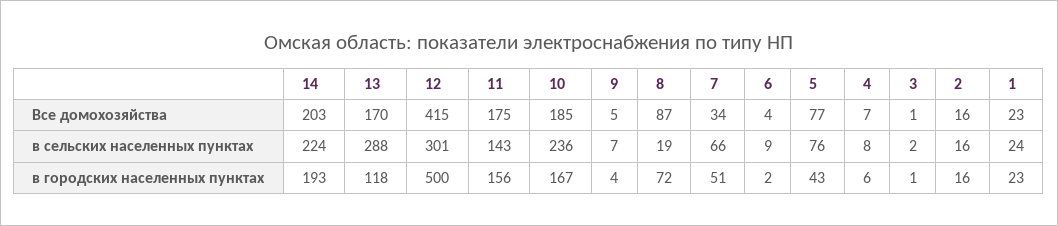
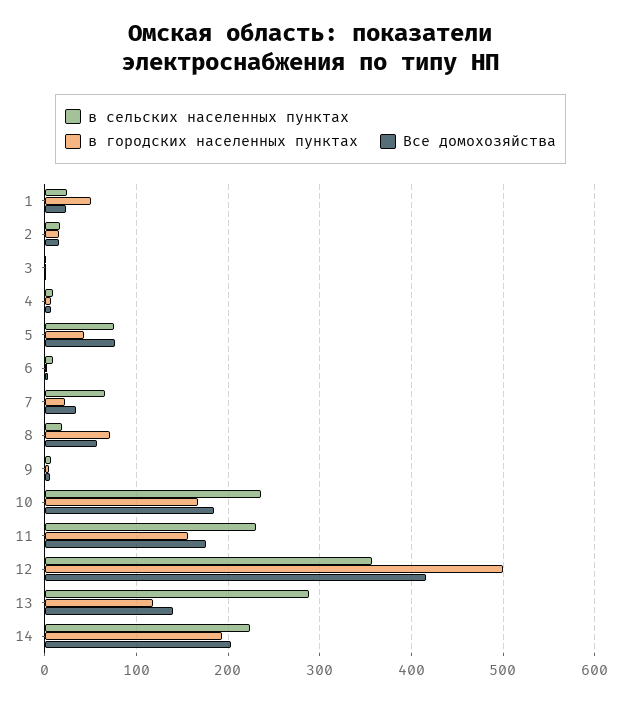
Все домохозяйства, 13: 170 -> 140
Все домохозяйства, 8: 87 -> 60
в сельских населенных пунктах, 12: 301 -> 360
в сельских населенных пунктах, 11: 143 -> 230
в городских населенных пунктах, 7: 51 -> 20
в городских населенных пунктах, 1: 23 -> 50

